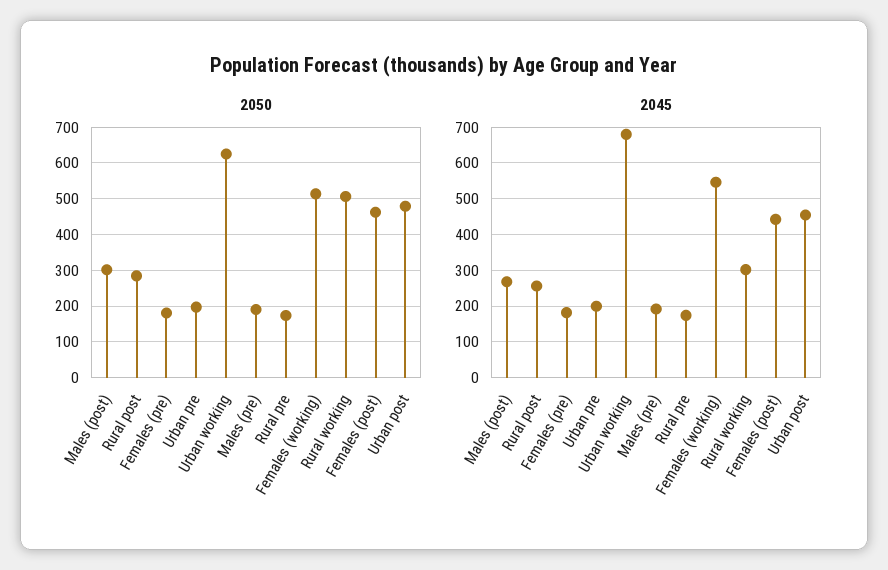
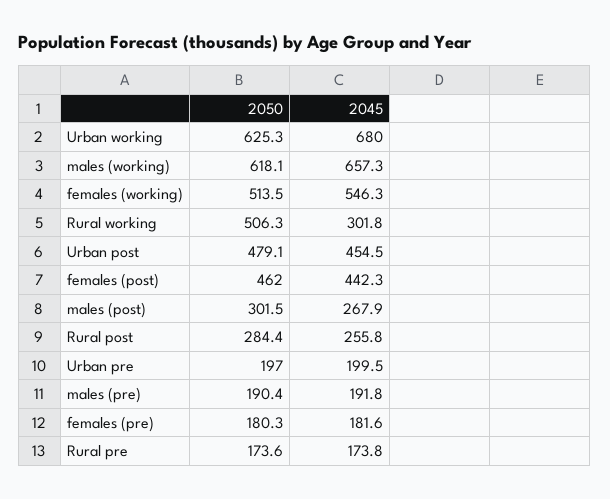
2050, males (working): none -> 618.1
2045, males (working): none -> 657.3

